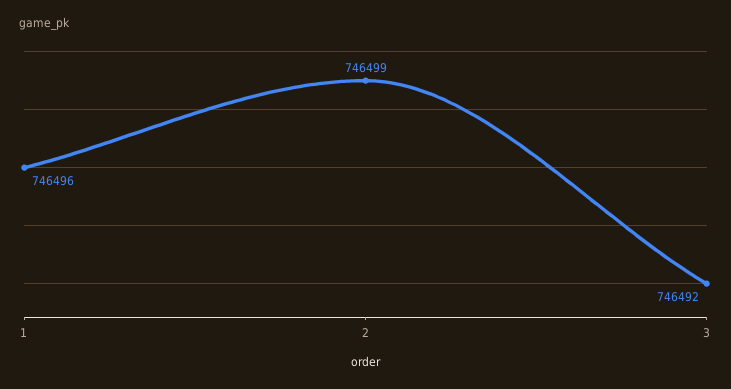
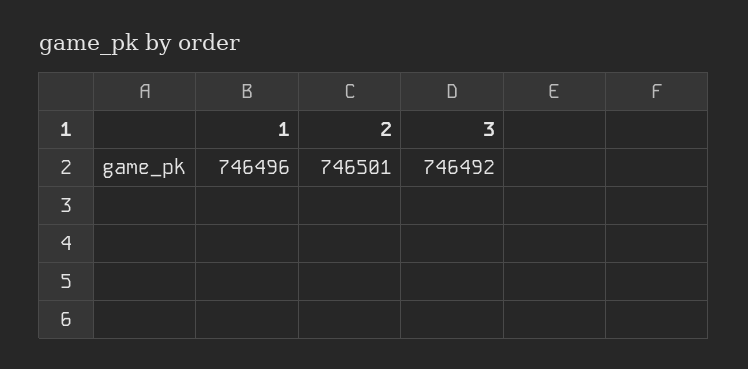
2: 746499 -> 746501

